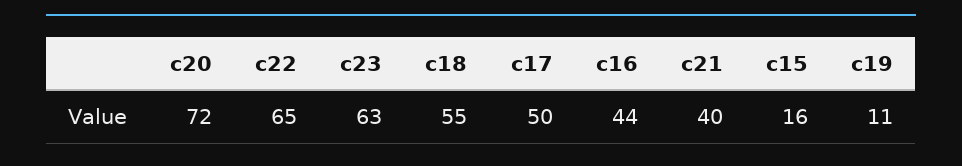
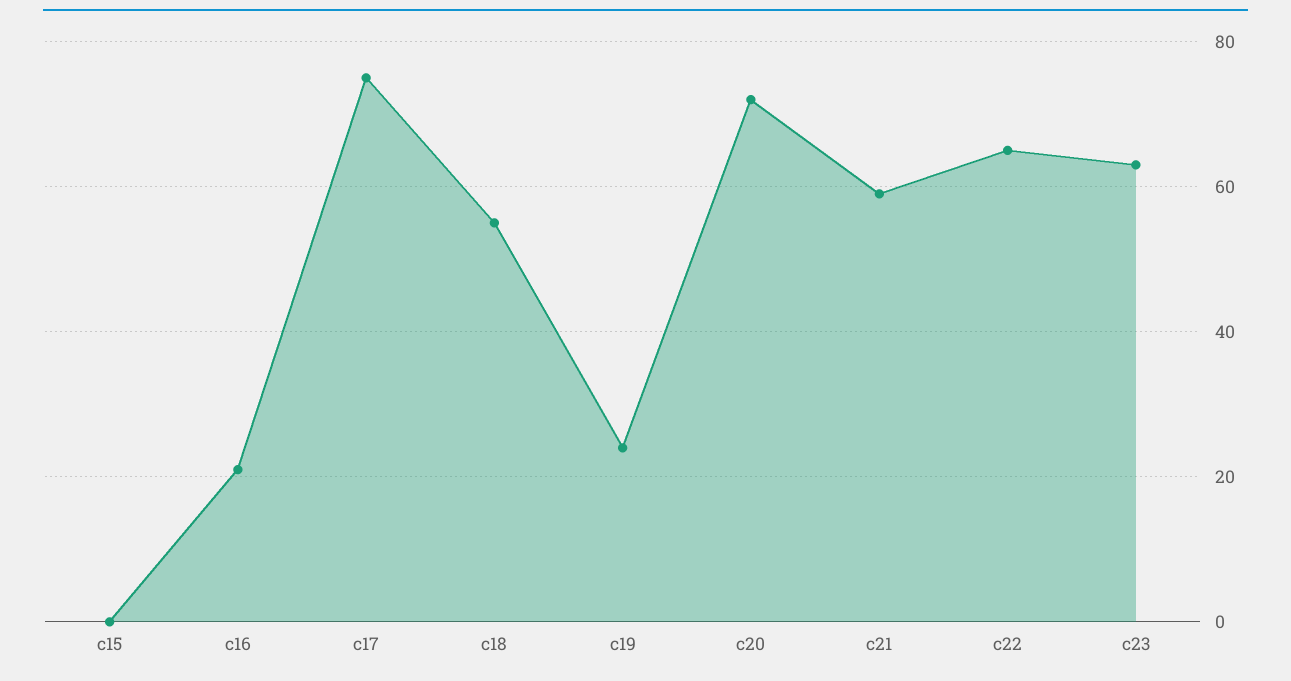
c17: 50 -> 75
c16: 44 -> 20
c21: 40 -> 60
c15: 16 -> 0
c19: 11 -> 25

